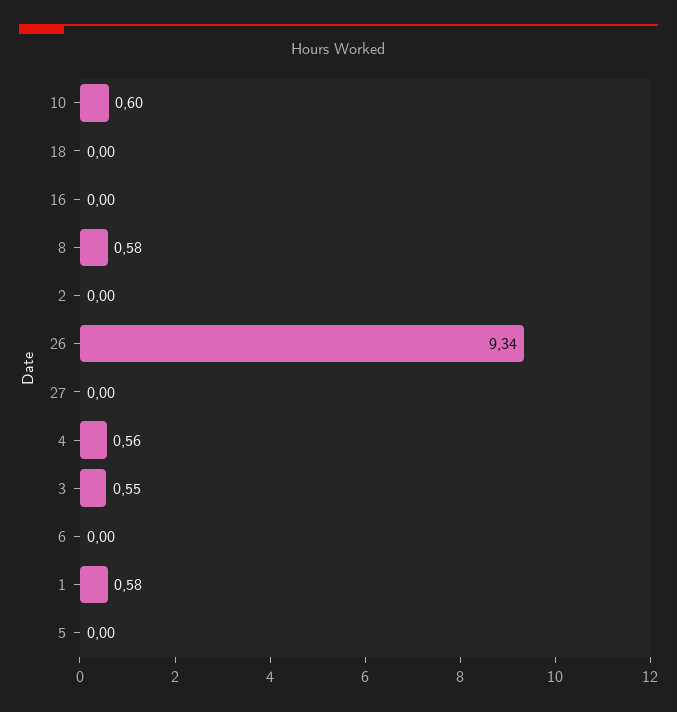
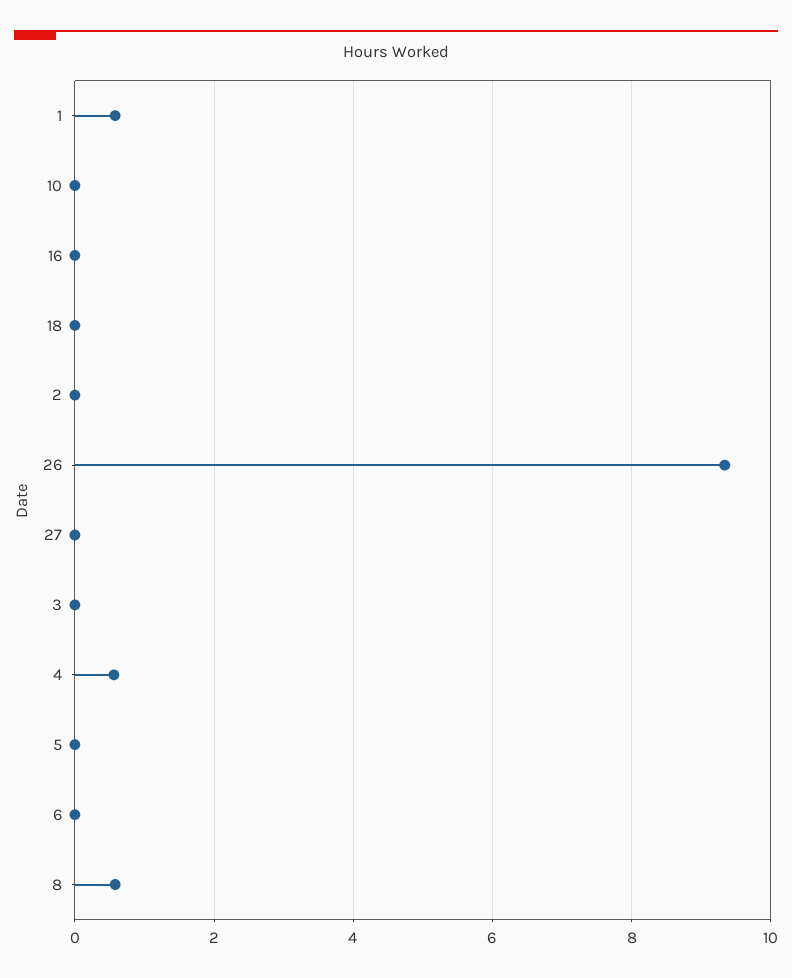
10: 0.6 -> 0
3: 0.55 -> 0

